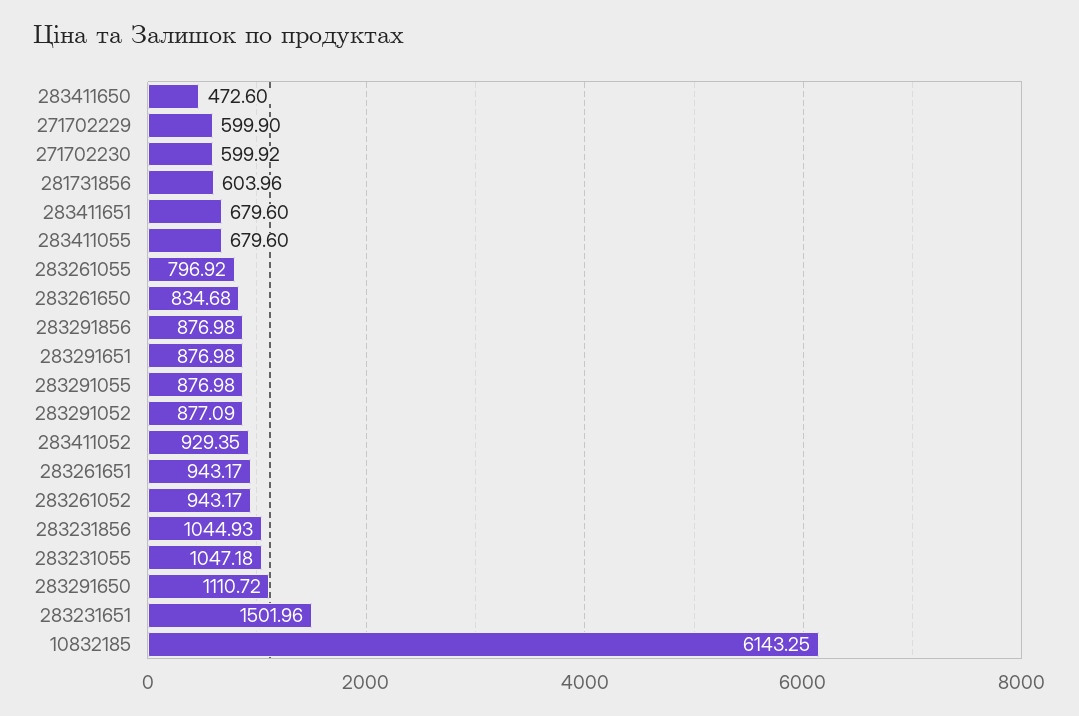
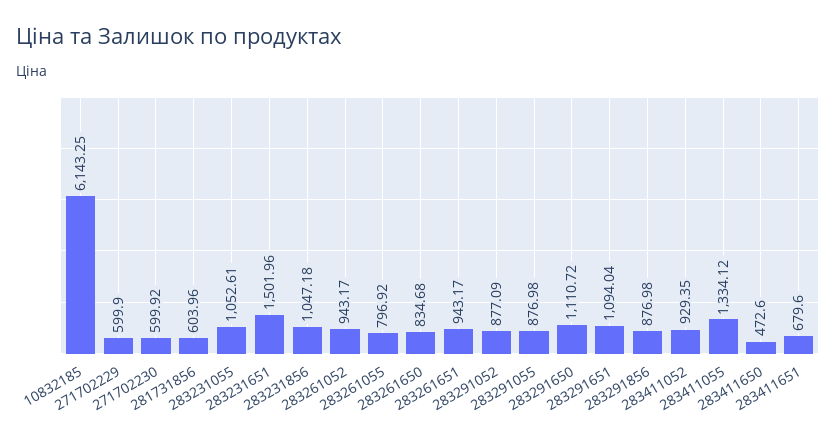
283411055: 679.6 -> 1334.12
283291651: 876.98 -> 1094.04
283231856: 1044.93 -> 1047.18
283231055: 1047.18 -> 1052.61

